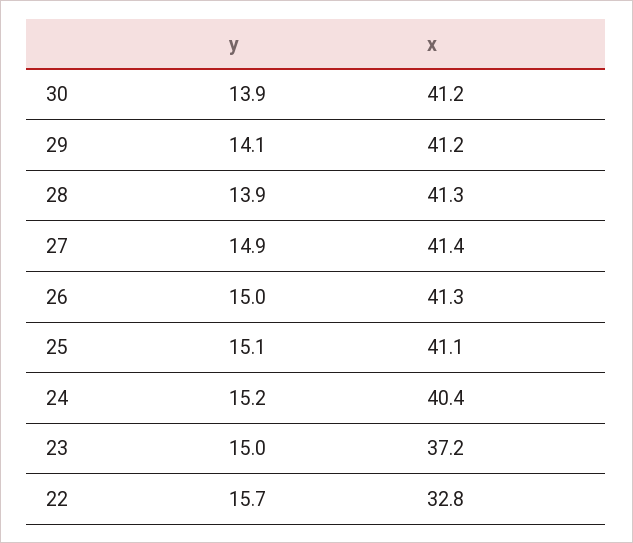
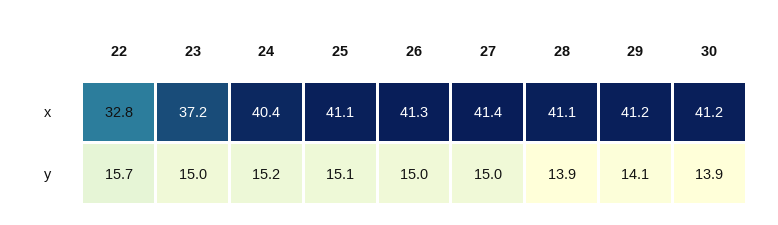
x, 28: 41.3 -> 41.1
y, 27: 14.9 -> 15

